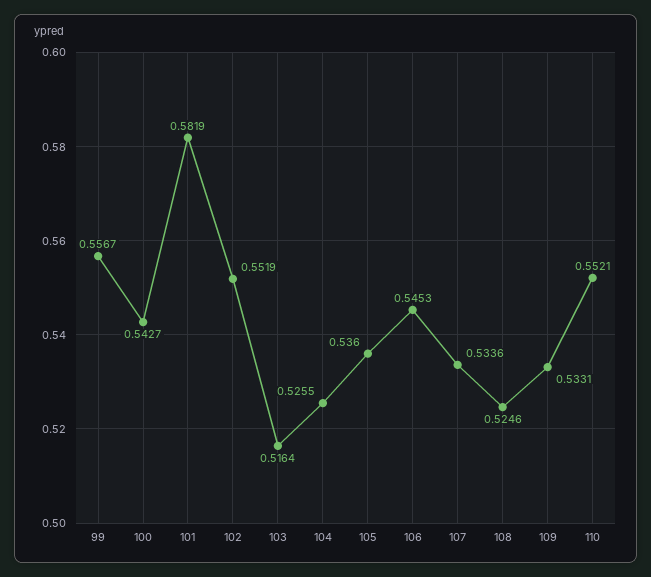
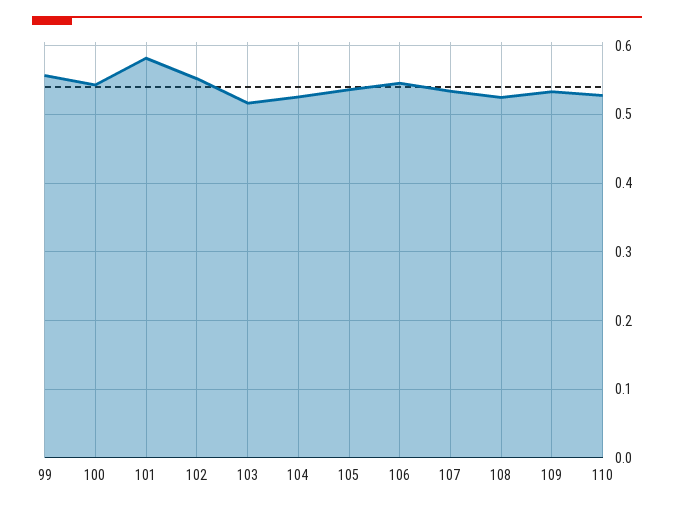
110: 0.5521 -> 0.53

